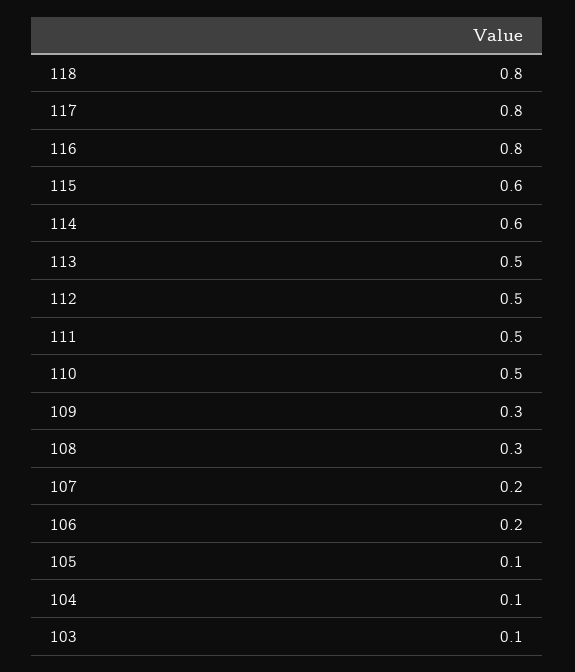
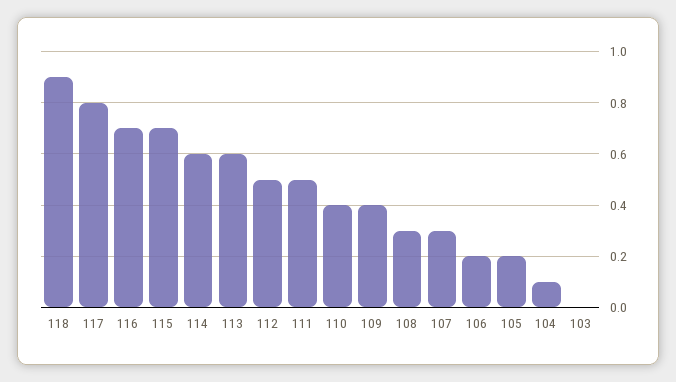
118: 0.8 -> 0.9
116: 0.8 -> 0.7
115: 0.6 -> 0.7
113: 0.5 -> 0.6
110: 0.5 -> 0.4
109: 0.3 -> 0.4
107: 0.2 -> 0.3
105: 0.1 -> 0.2
103: 0.1 -> 0

